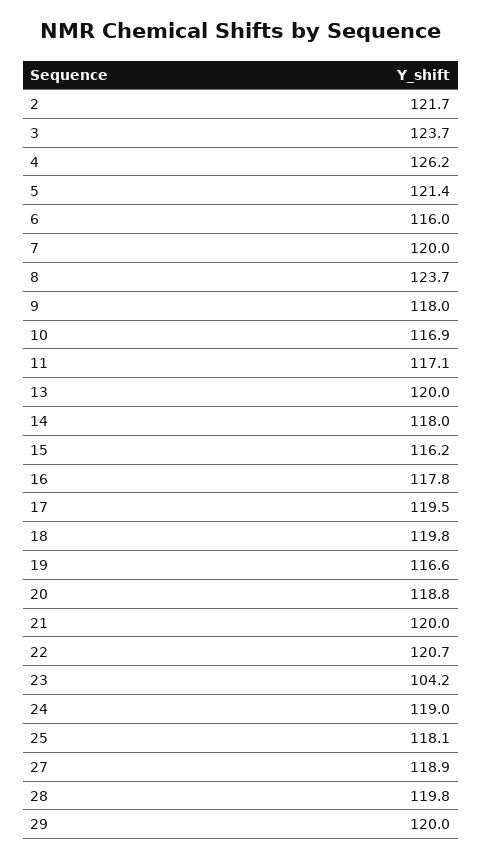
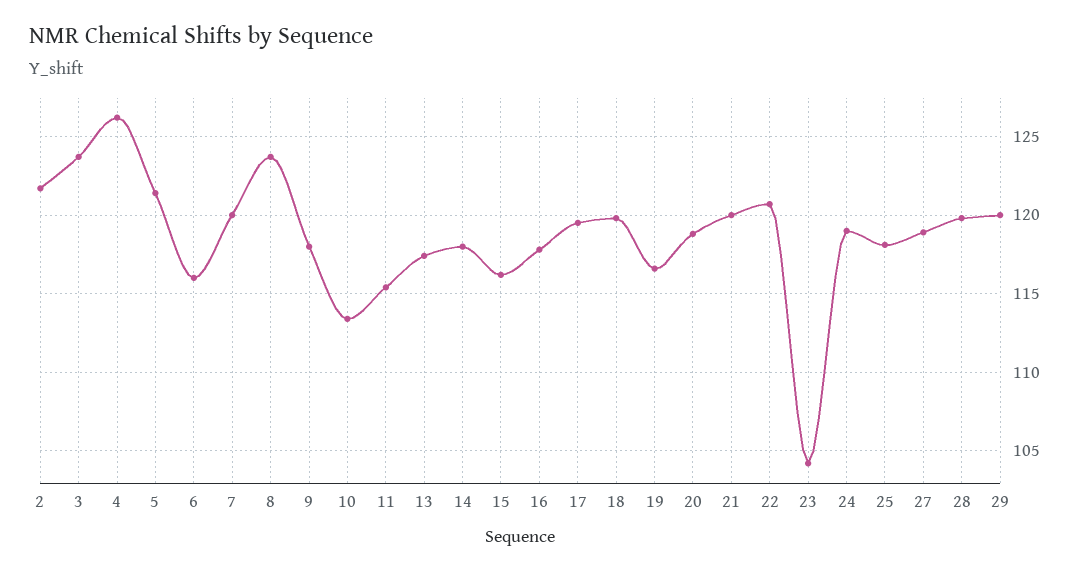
10: 116.9 -> 113.5
11: 117.1 -> 115.5
13: 120 -> 117.5

